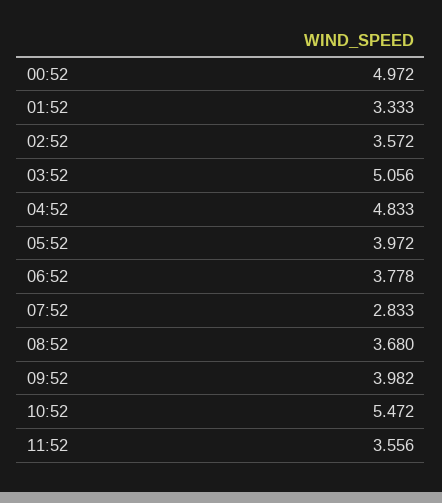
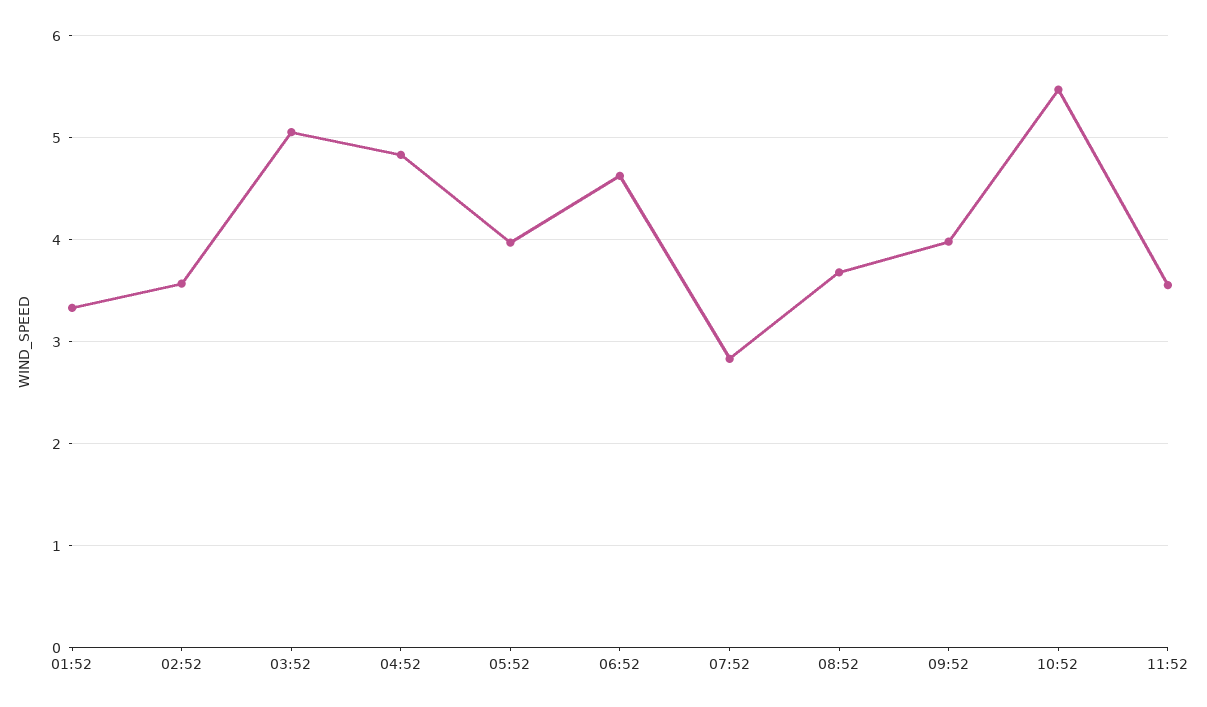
00:52: 4.972 -> none
06:52: 3.778 -> 4.6

